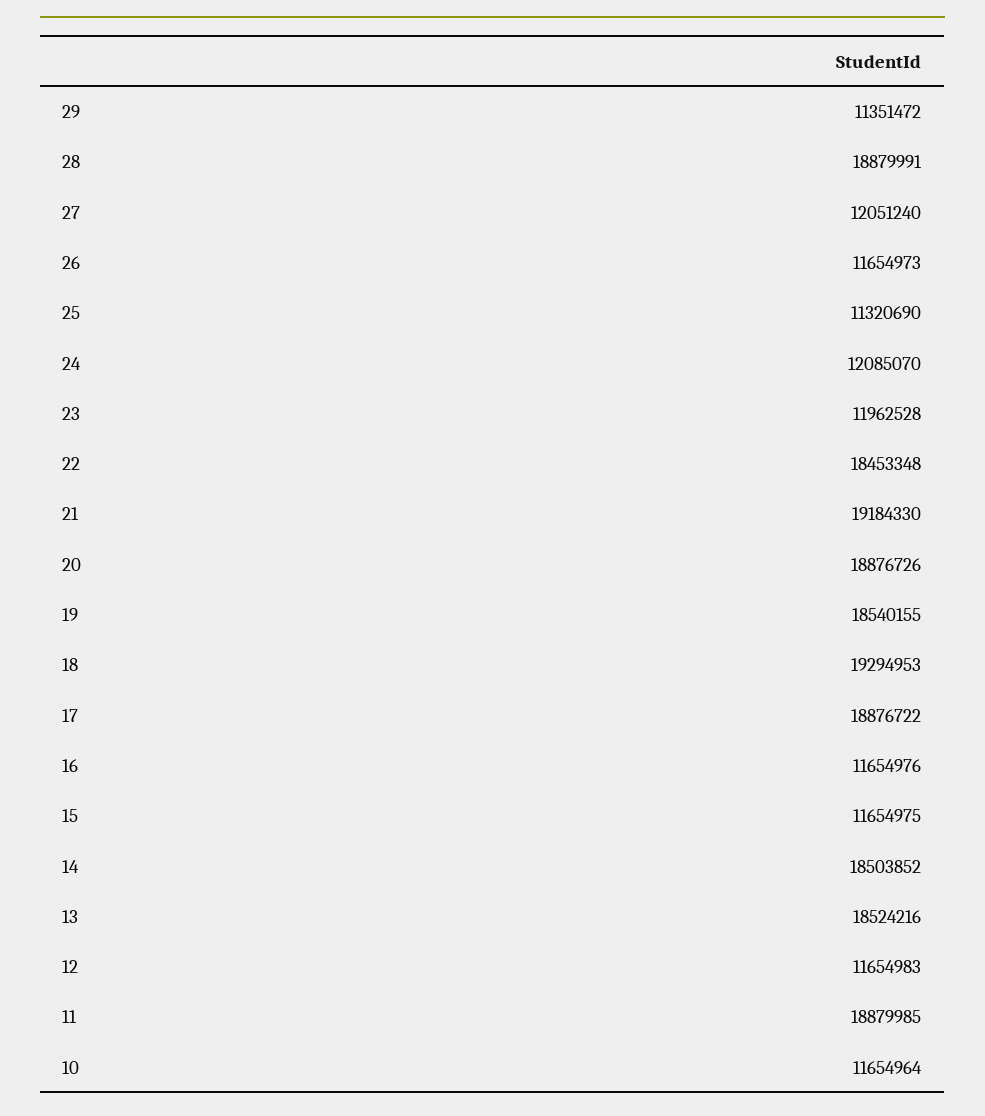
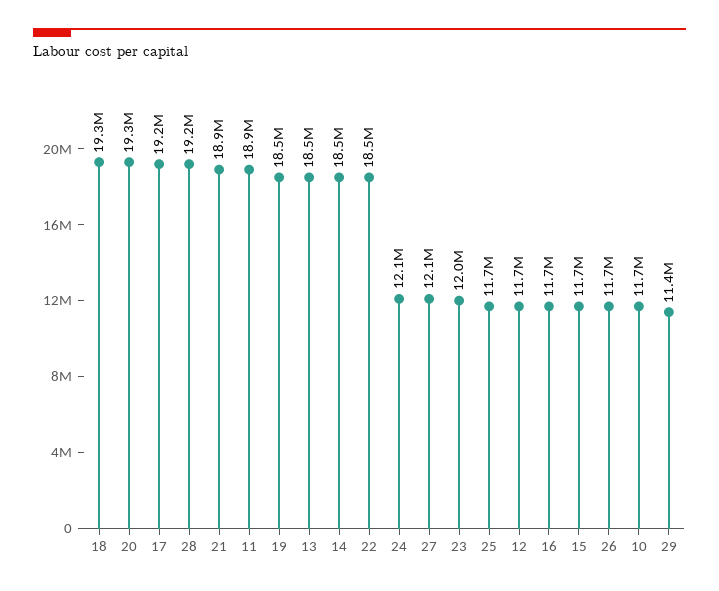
28: 18879991 -> 19200000
25: 11320690 -> 11700000
21: 19184330 -> 18900000
20: 18876726 -> 19300000
17: 18876722 -> 19200000

